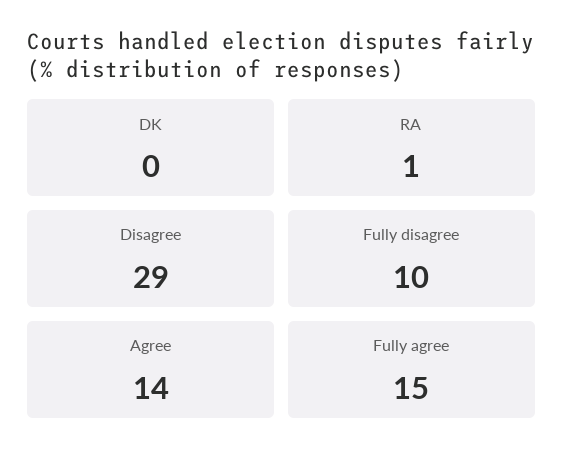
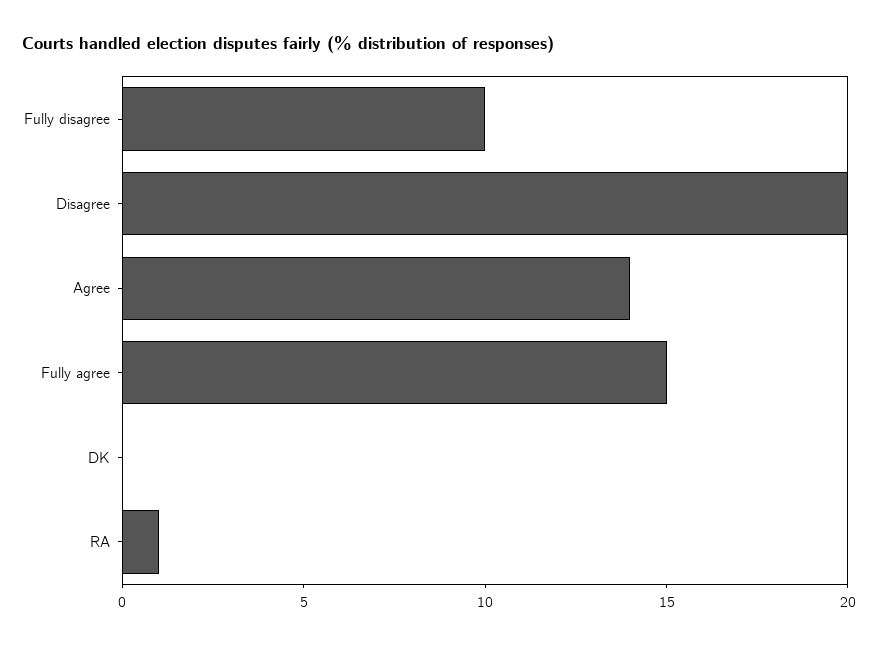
Disagree: 29 -> 20

